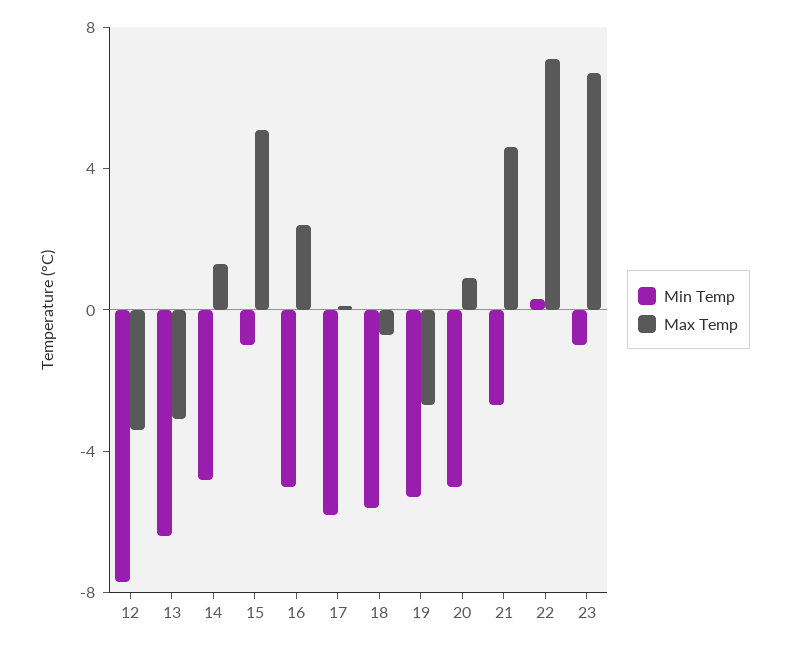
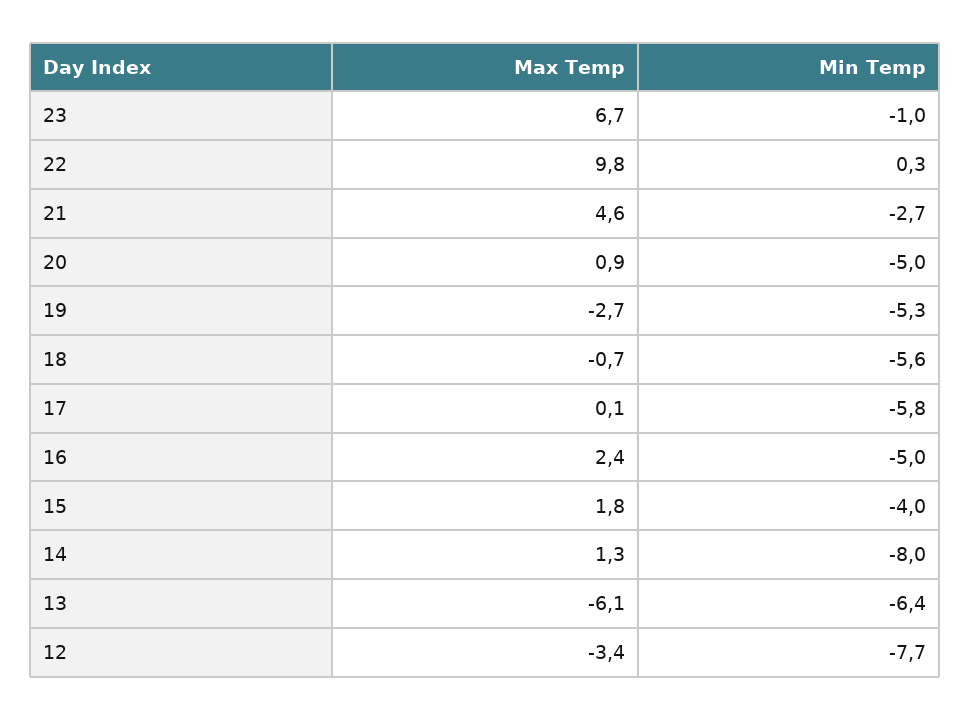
Max Temp, 13: -3 -> -6.1
Min Temp, 14: -5 -> -8
Min Temp, 15: -1 -> -4
Max Temp, 15: 5 -> 1.8
Max Temp, 22: 7 -> 9.8

